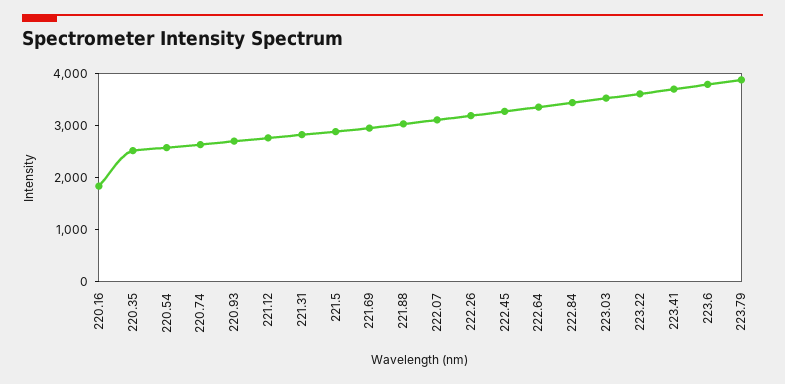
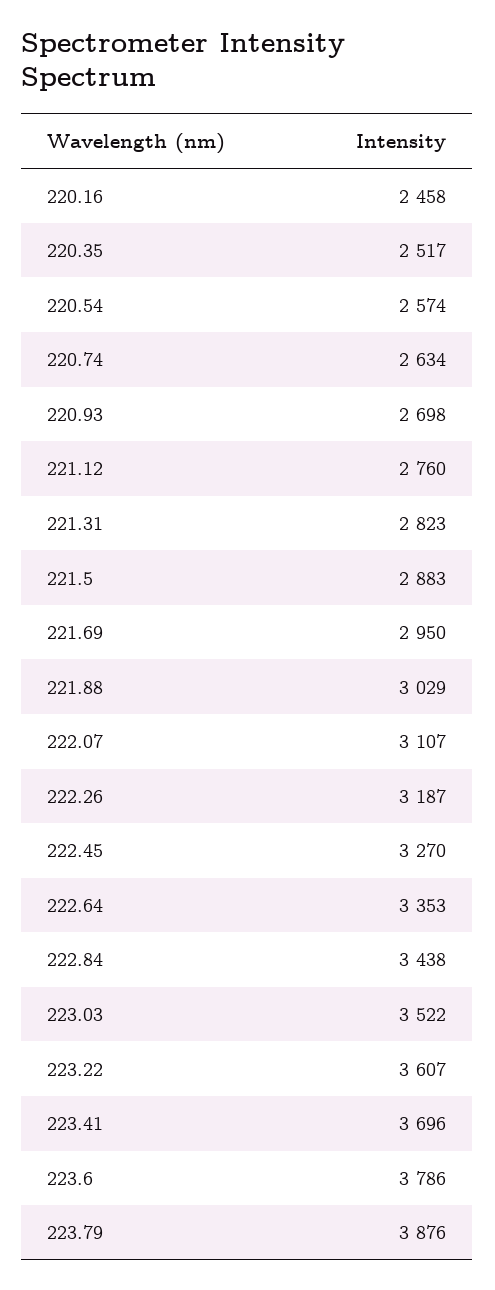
220.16: 1800 -> 2458

